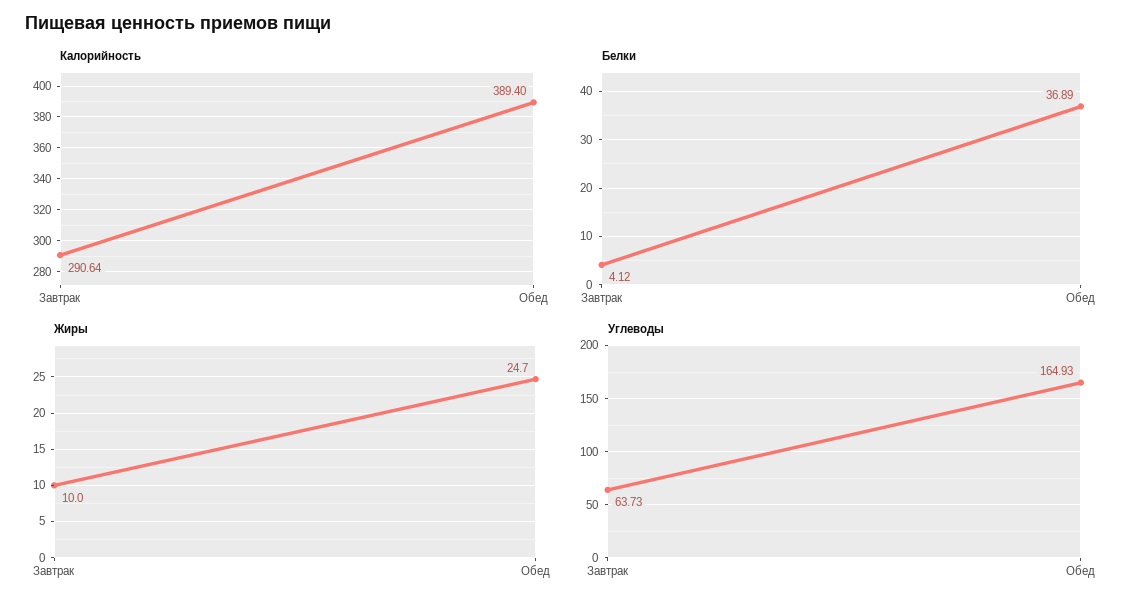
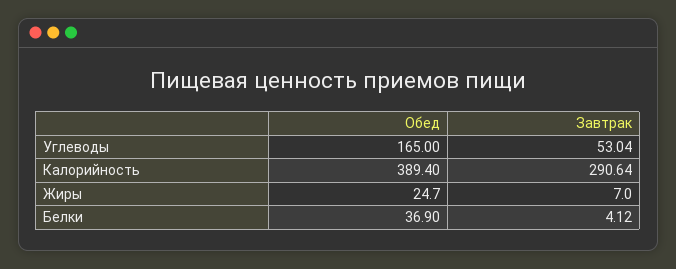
Белки, Обед: 36.89 -> 36.9
Жиры, Завтрак: 10 -> 7
Углеводы, Завтрак: 63.73 -> 53.04
Углеводы, Обед: 164.93 -> 165

